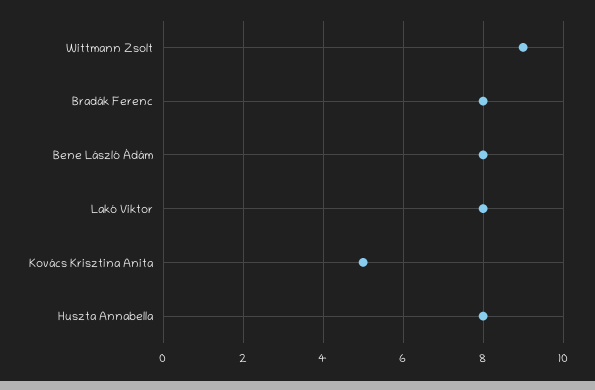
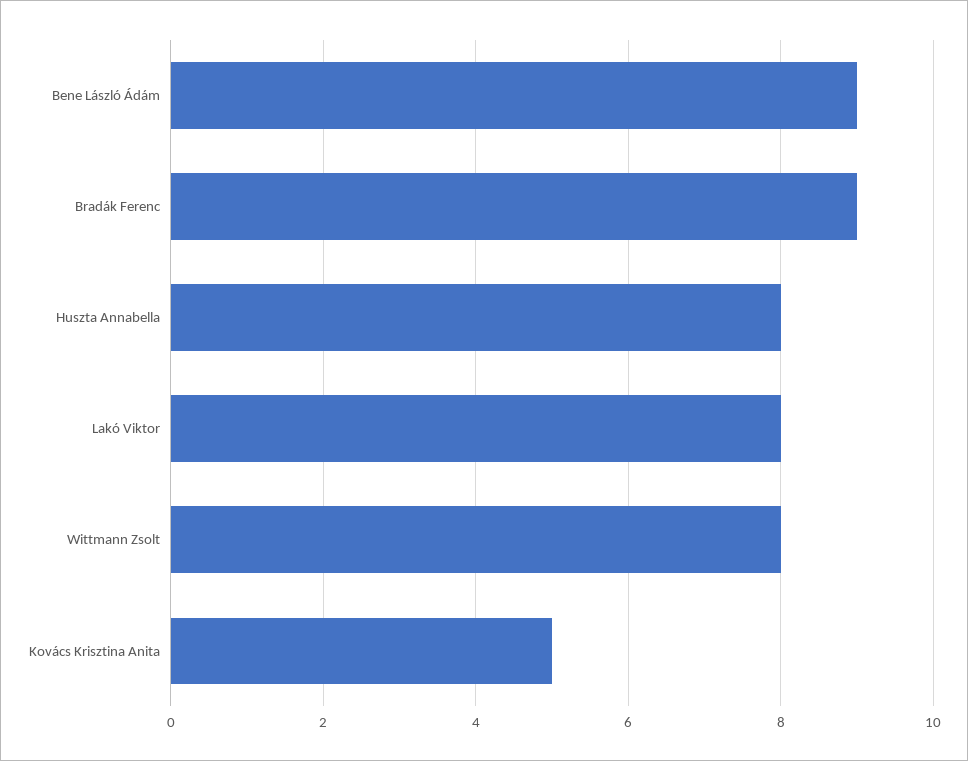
Wittmann Zsolt: 9 -> 8
Bradák Ferenc: 8 -> 9
Bene László Ádám: 8 -> 9

